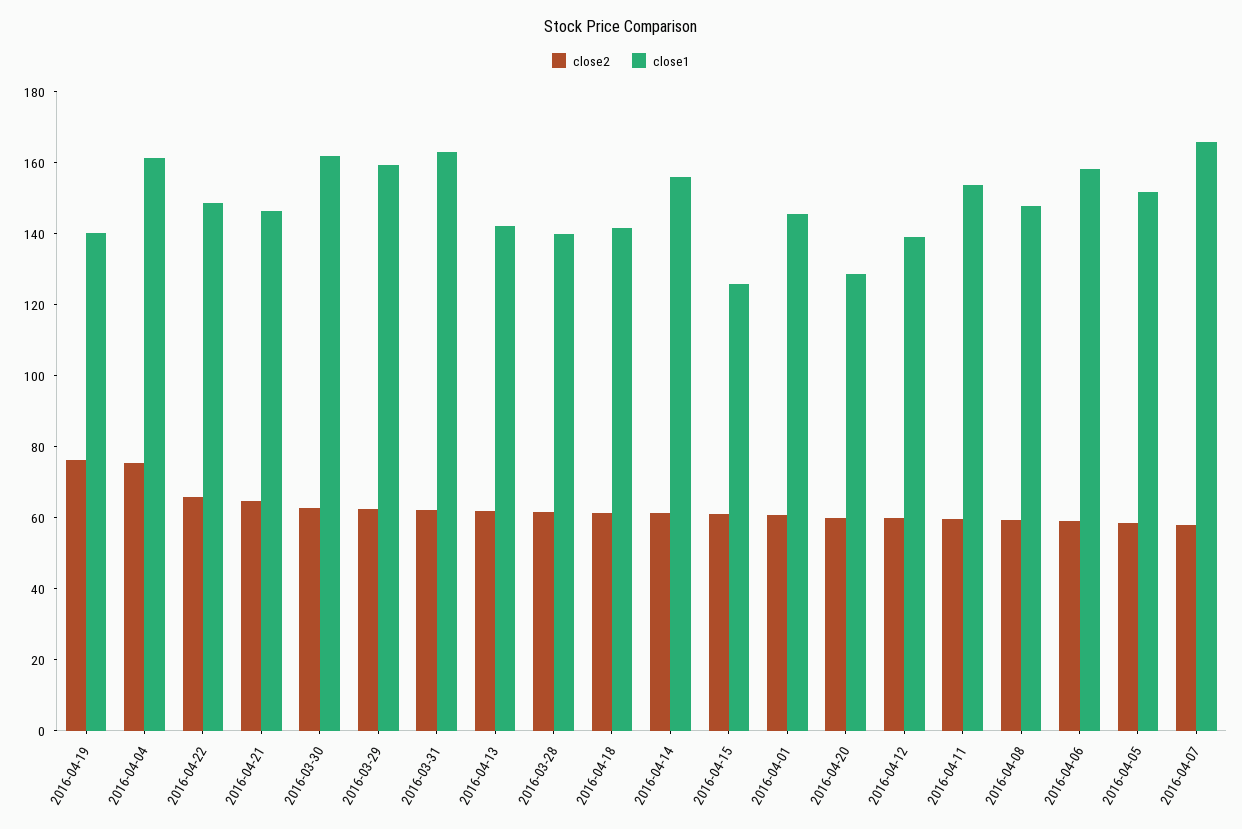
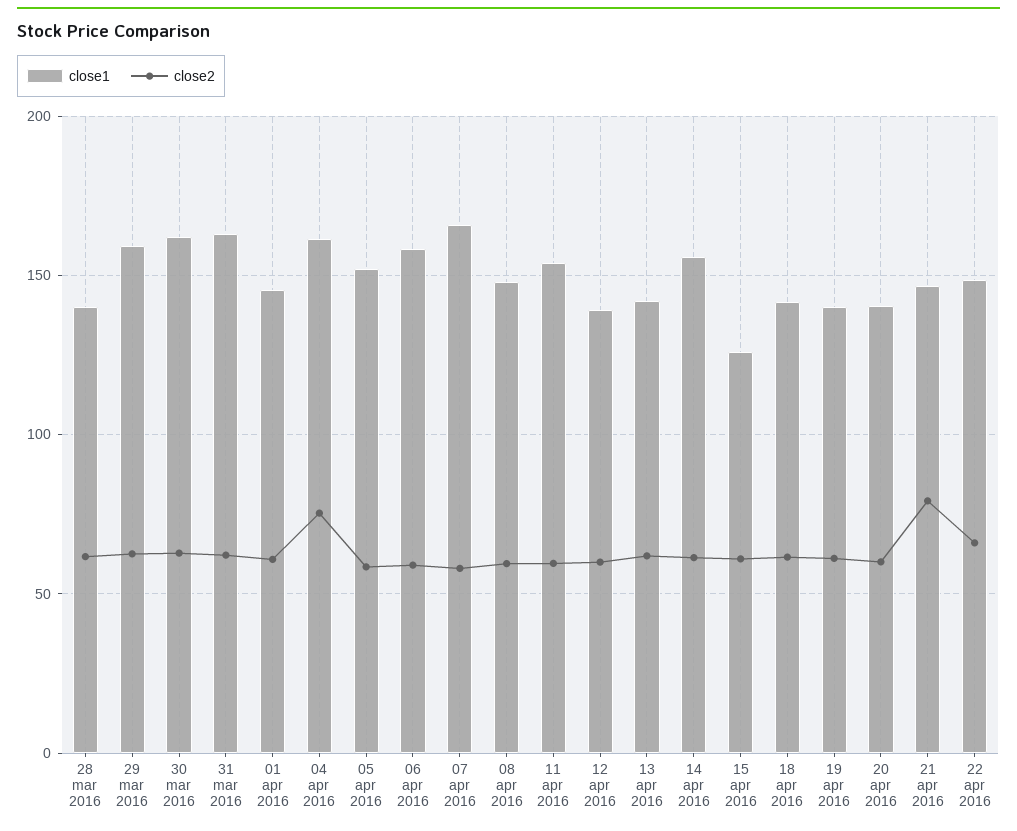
close2, 2016-04-19: 75 -> 60
close2, 2016-04-21: 65 -> 80
close1, 2016-04-20: 130 -> 140

